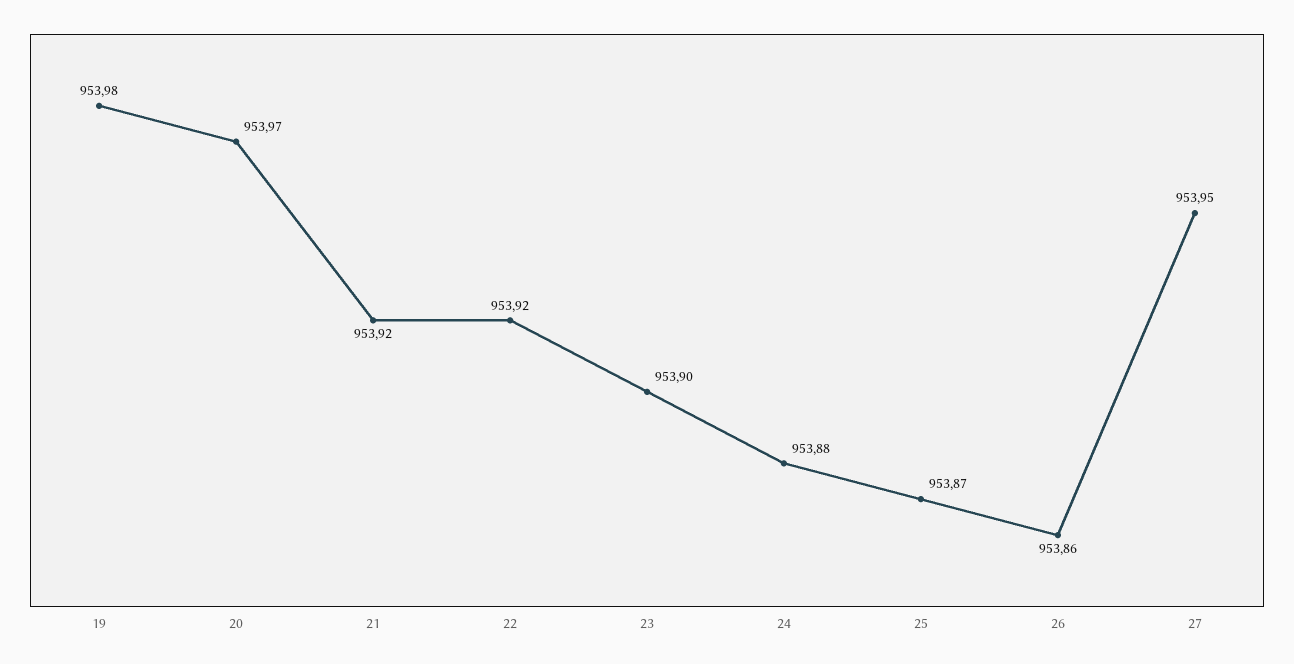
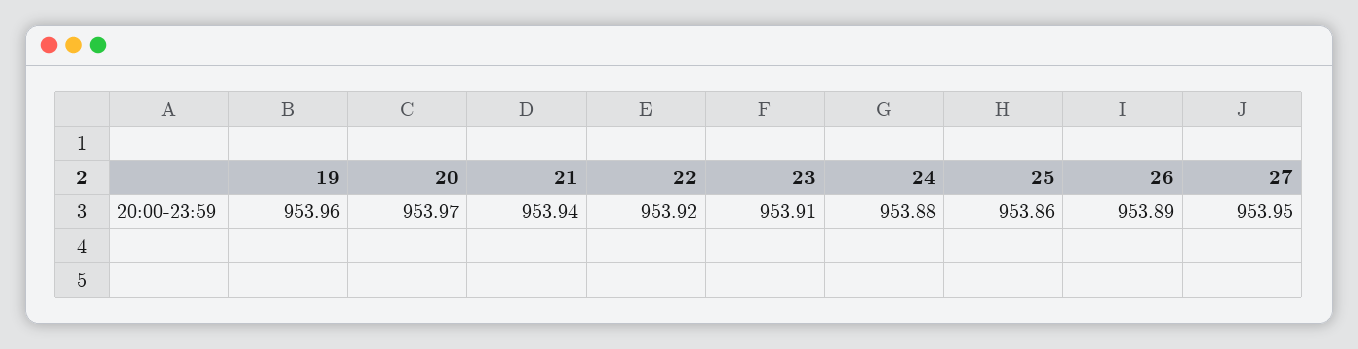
19: 953.98 -> 953.96
21: 953.92 -> 953.94
23: 953.9 -> 953.91
25: 953.87 -> 953.86
26: 953.86 -> 953.89

